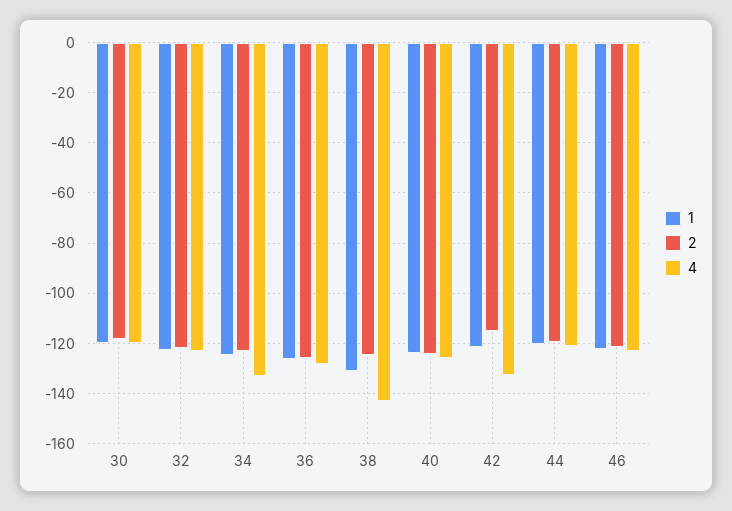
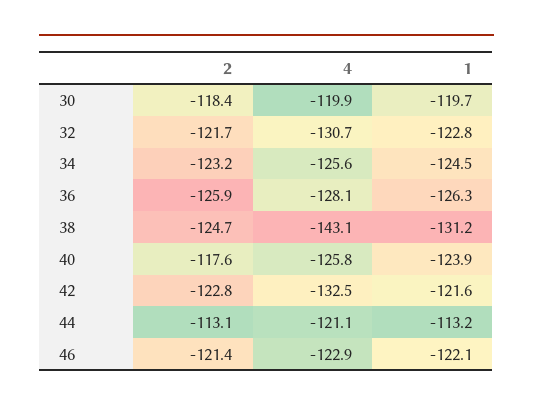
4, 32: -122.5 -> -130.7
4, 34: -132.5 -> -125.6
2, 40: -125 -> -117.6
2, 42: -115 -> -122.8
1, 44: -120 -> -113.2
2, 44: -120 -> -113.1

